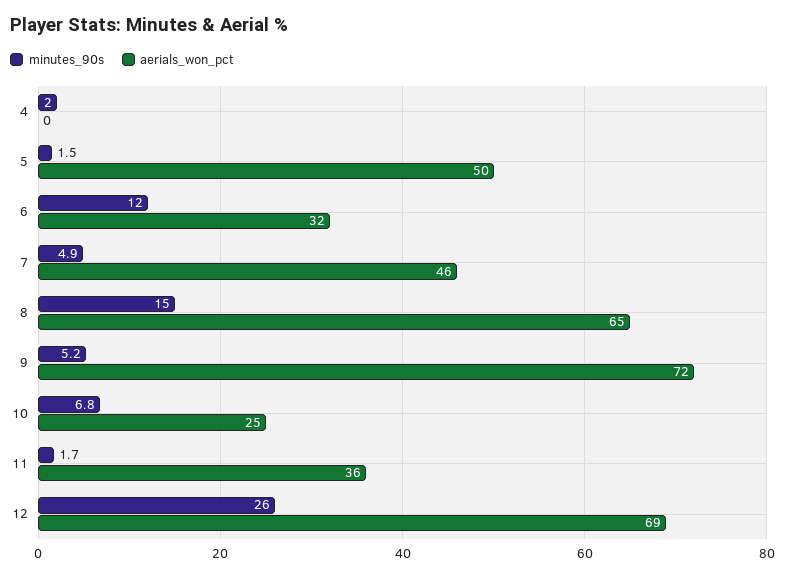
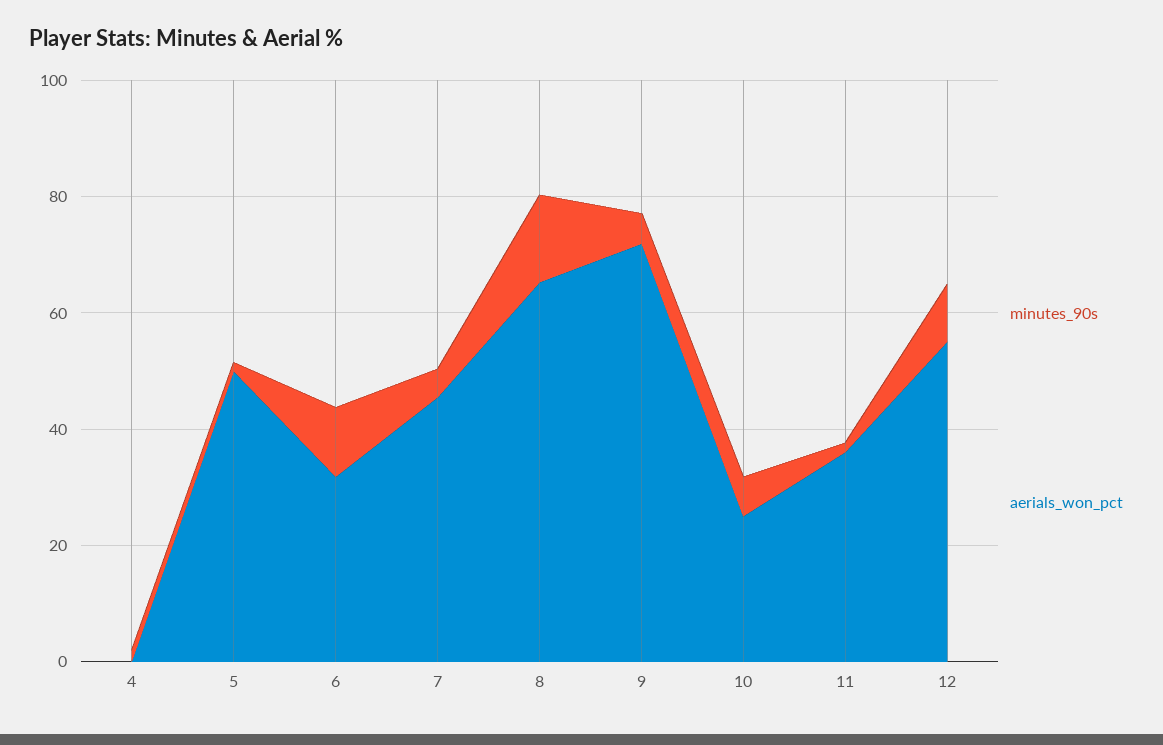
minutes_90s, 12: 26 -> 10
aerials_won_pct, 12: 69 -> 55

